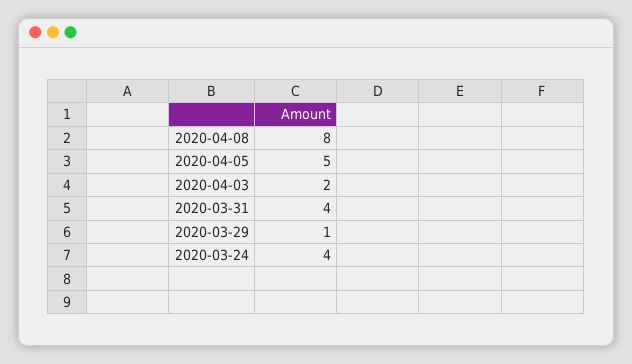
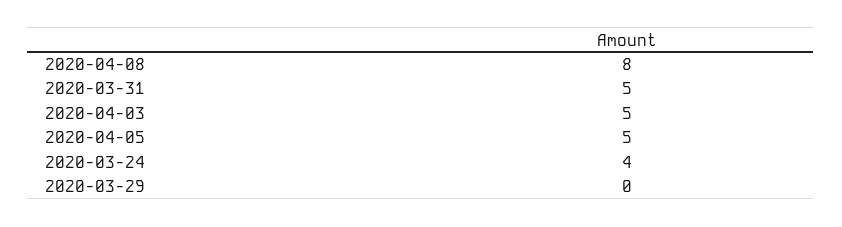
2020-04-03: 2 -> 5
2020-03-31: 4 -> 5
2020-03-29: 1 -> 0

